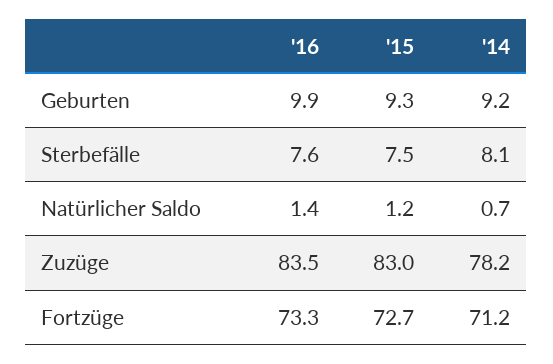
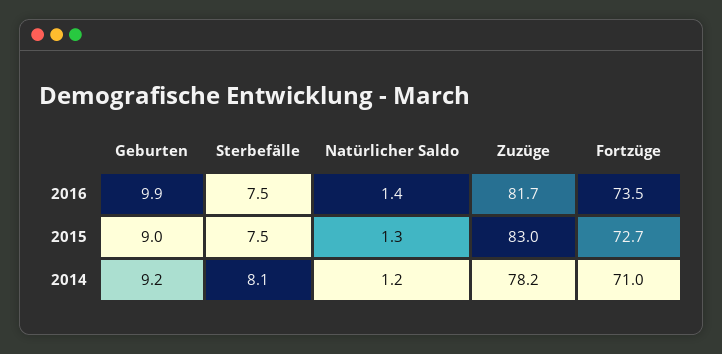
'15, Geburten: 9.3 -> 9
'16, Sterbefälle: 7.6 -> 7.5
'15, Natürlicher Saldo: 1.2 -> 1.3
'14, Natürlicher Saldo: 0.7 -> 1.2
'16, Zuzüge: 83.5 -> 81.7
'16, Fortzüge: 73.3 -> 73.5
'14, Fortzüge: 71.2 -> 71

